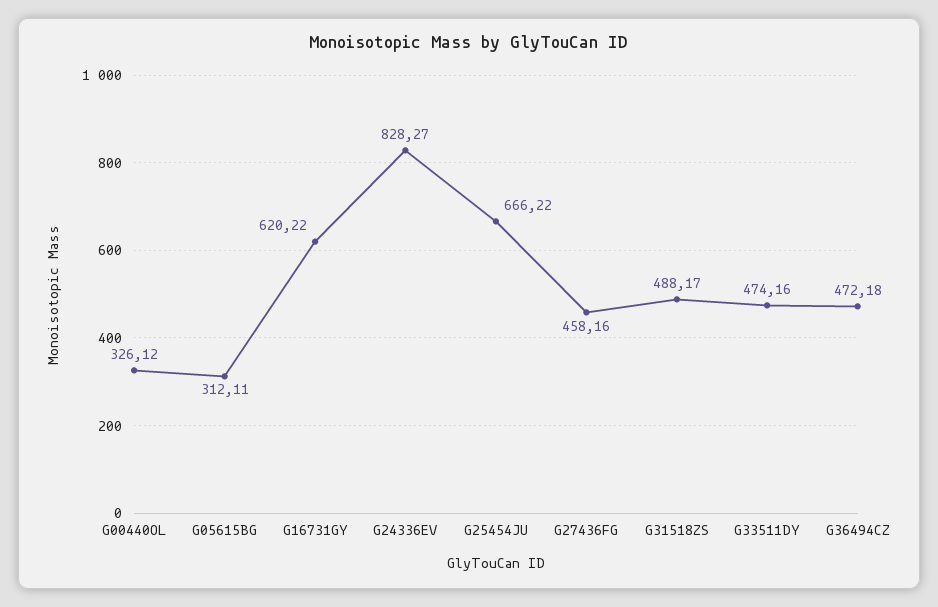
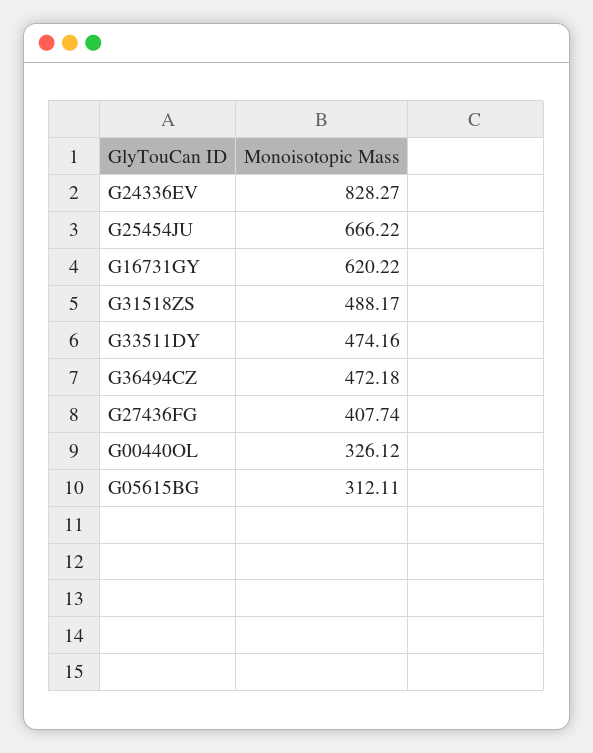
G27436FG: 458.16 -> 407.74

